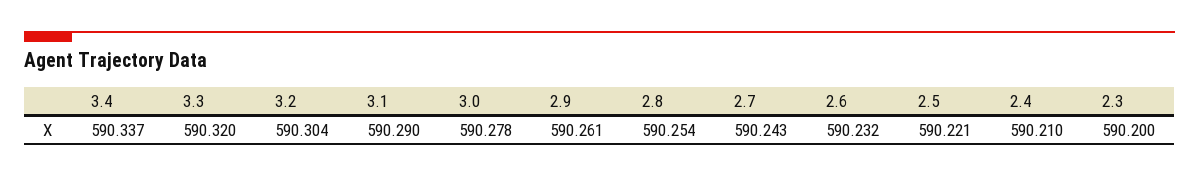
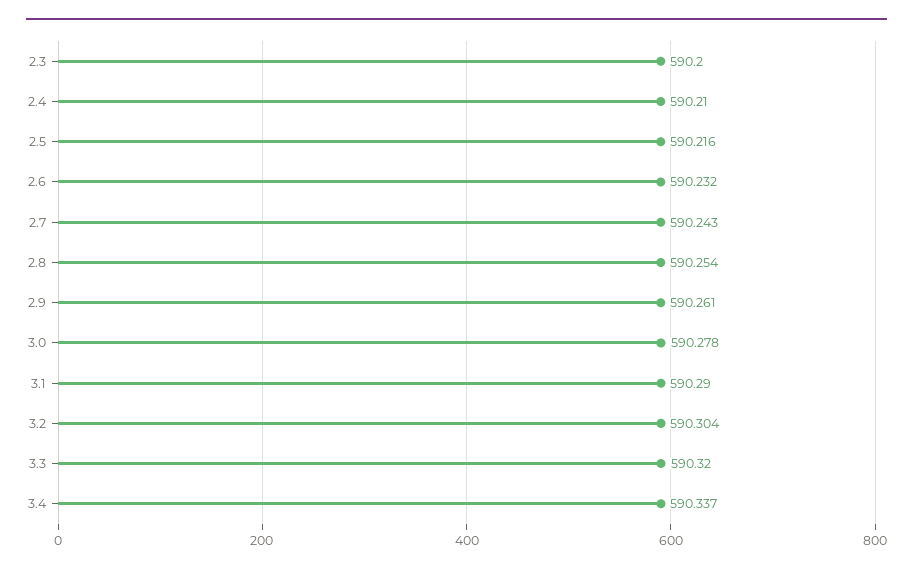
2.5: 590.221 -> 590.216

